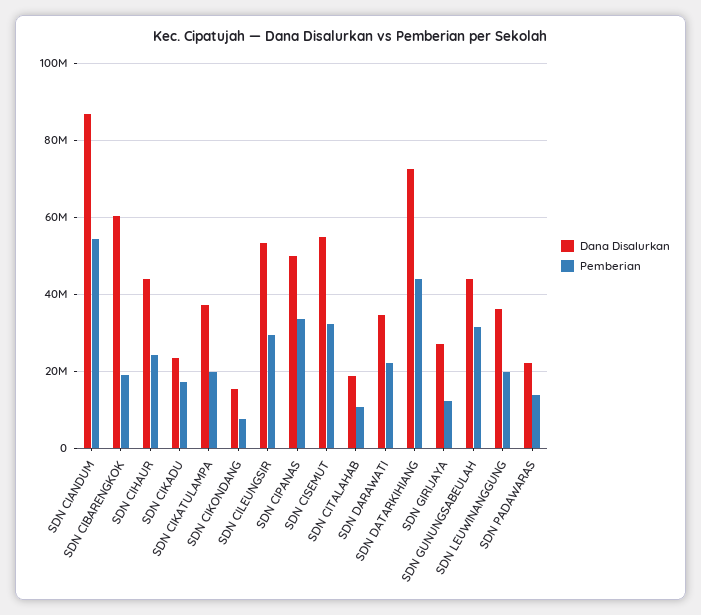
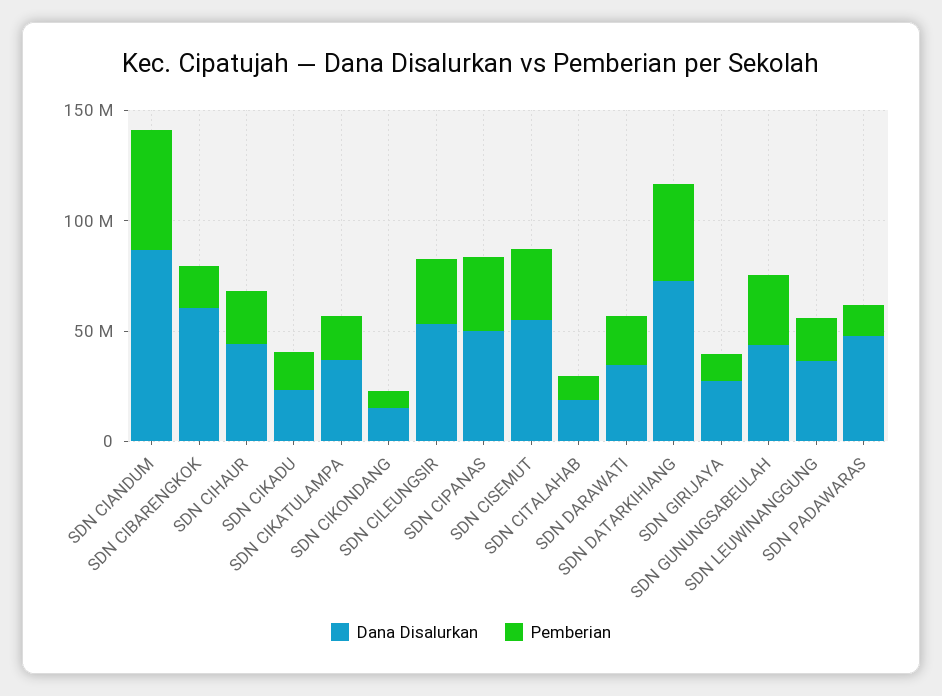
Dana Disalurkan, SDN PADAWARAS: 22000000 -> 50000000

